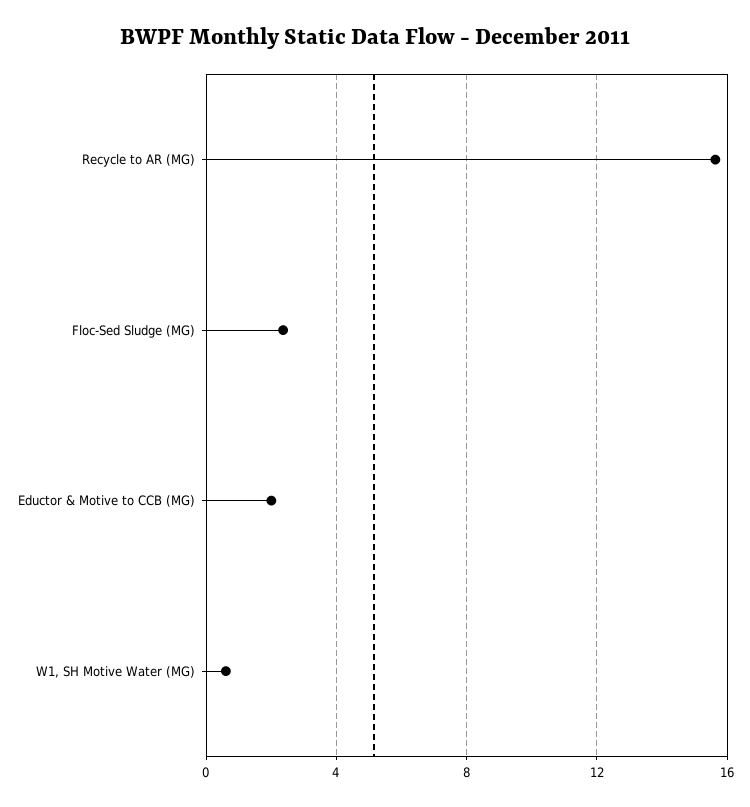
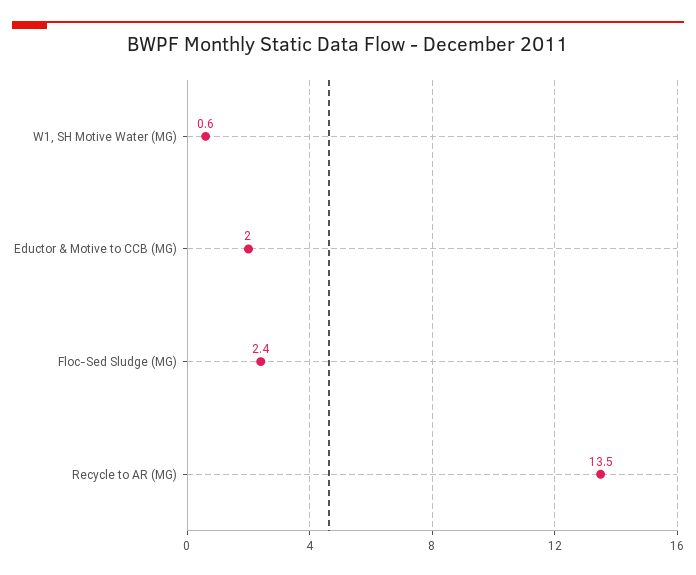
Recycle to AR (MG): 15.5 -> 13.5

